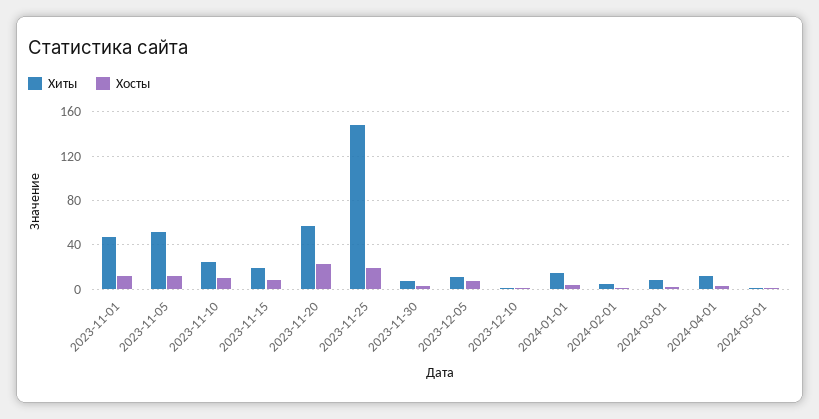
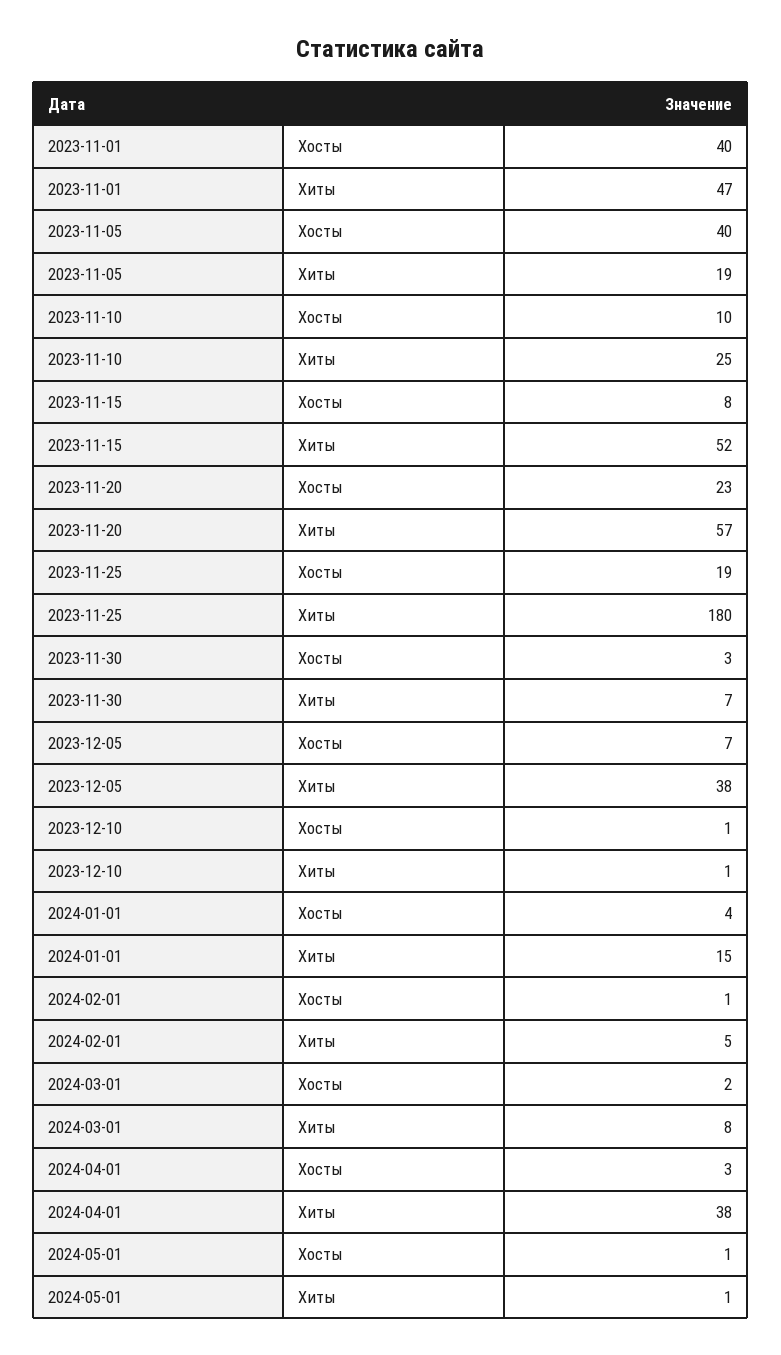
Хосты, 2023-11-01: 10 -> 40
Хиты, 2023-11-05: 50 -> 19
Хосты, 2023-11-05: 10 -> 40
Хиты, 2023-11-15: 20 -> 52
Хиты, 2023-11-25: 150 -> 180
Хиты, 2023-12-05: 10 -> 38
Хиты, 2024-04-01: 10 -> 38

